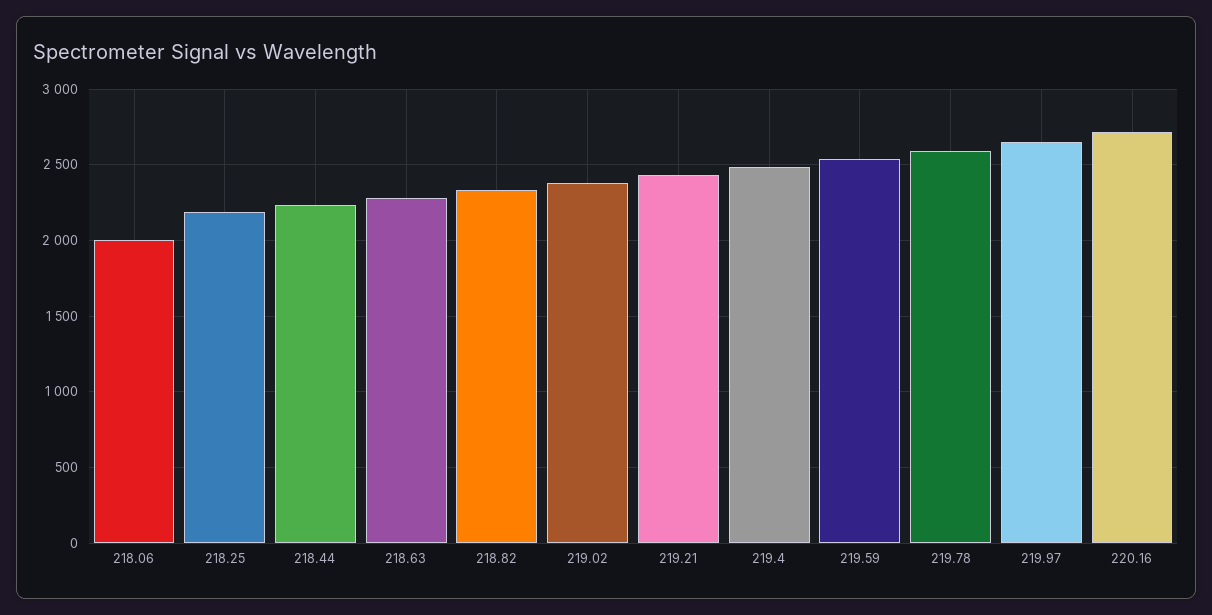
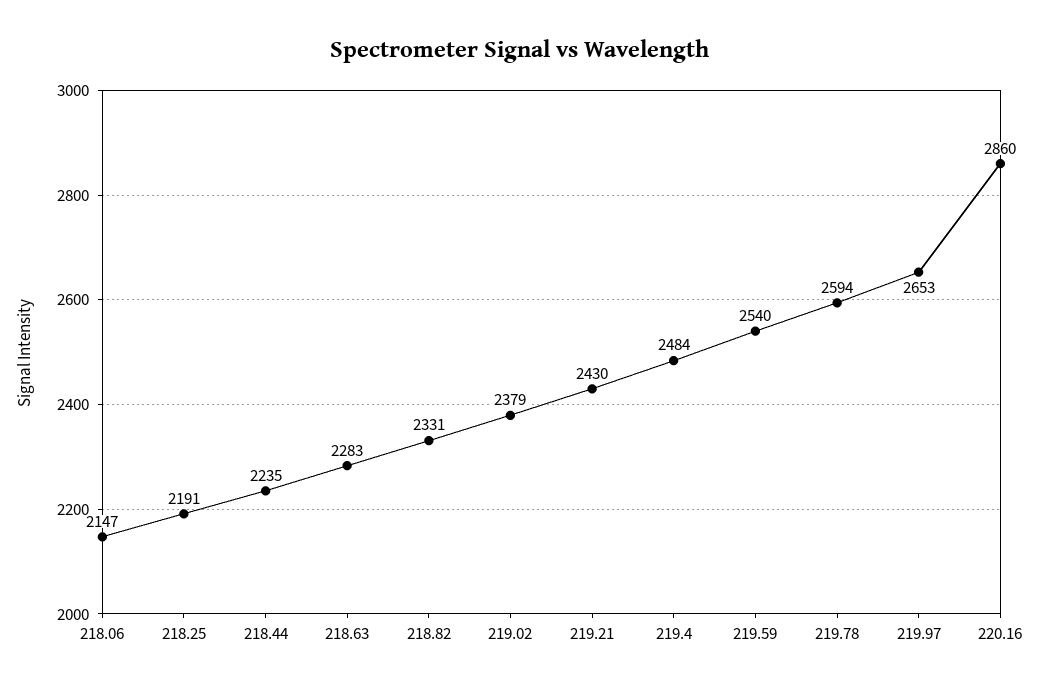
218.06: 2000 -> 2147
220.16: 2700 -> 2860

